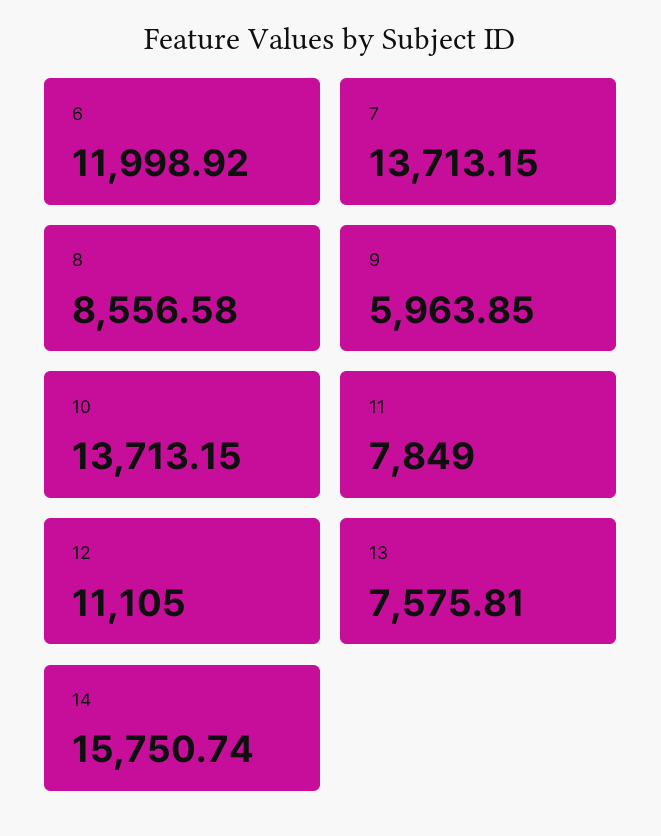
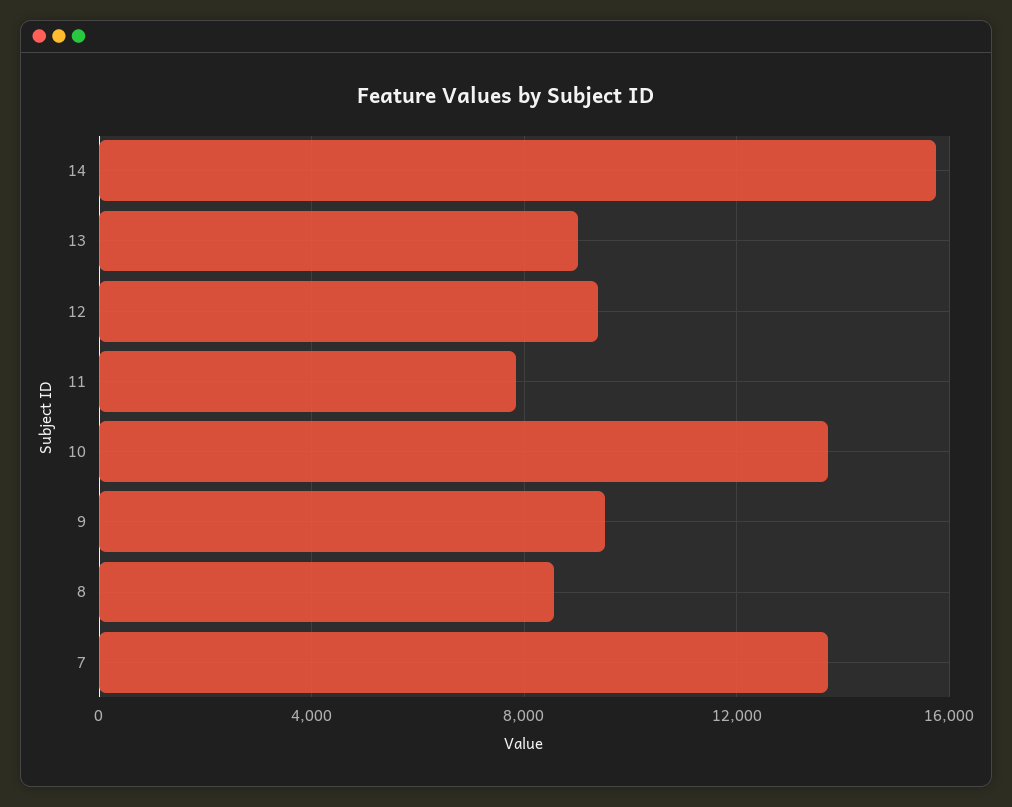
6: 11998.92 -> none
9: 5963.85 -> 9500
12: 11105 -> 9500
13: 7575.81 -> 9000

